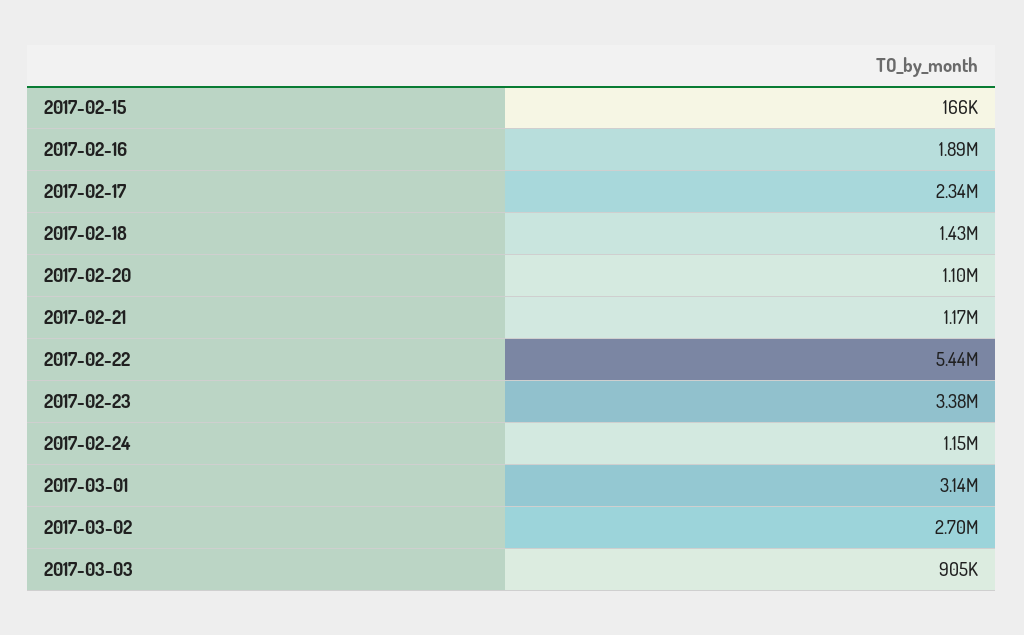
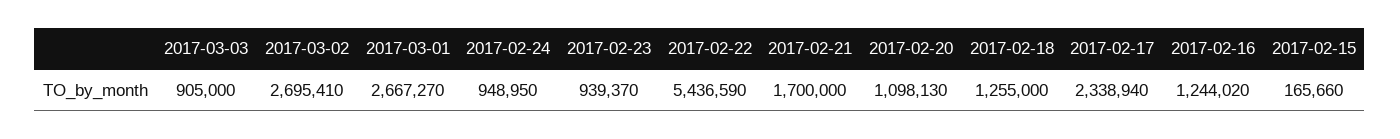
2017-02-16: 1890000 -> 1244020
2017-02-18: 1430000 -> 1255000
2017-02-21: 1170000 -> 1700000
2017-02-23: 3380000 -> 939370
2017-02-24: 1150000 -> 948950
2017-03-01: 3140000 -> 2667270

